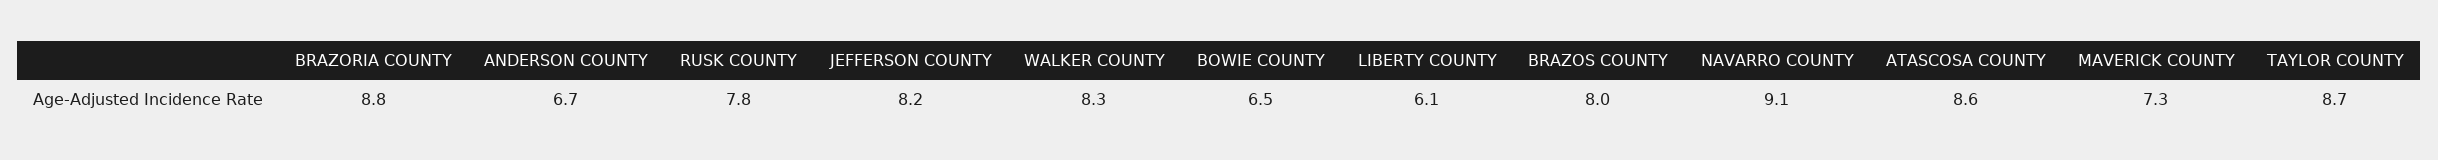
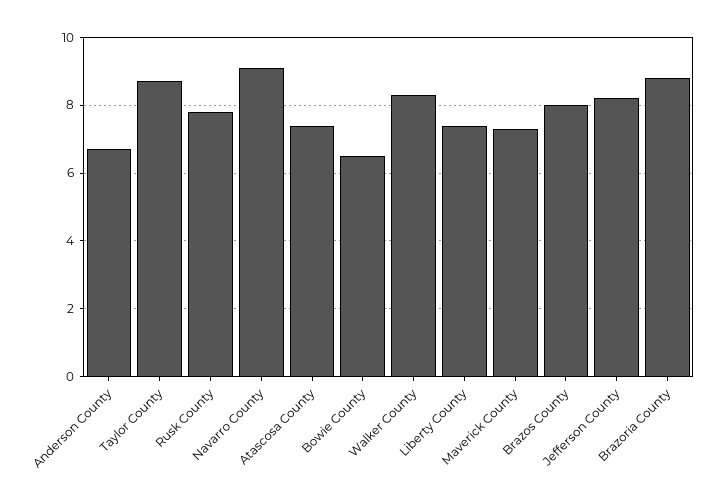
LIBERTY COUNTY: 6.1 -> 7.5
ATASCOSA COUNTY: 8.6 -> 7.5

